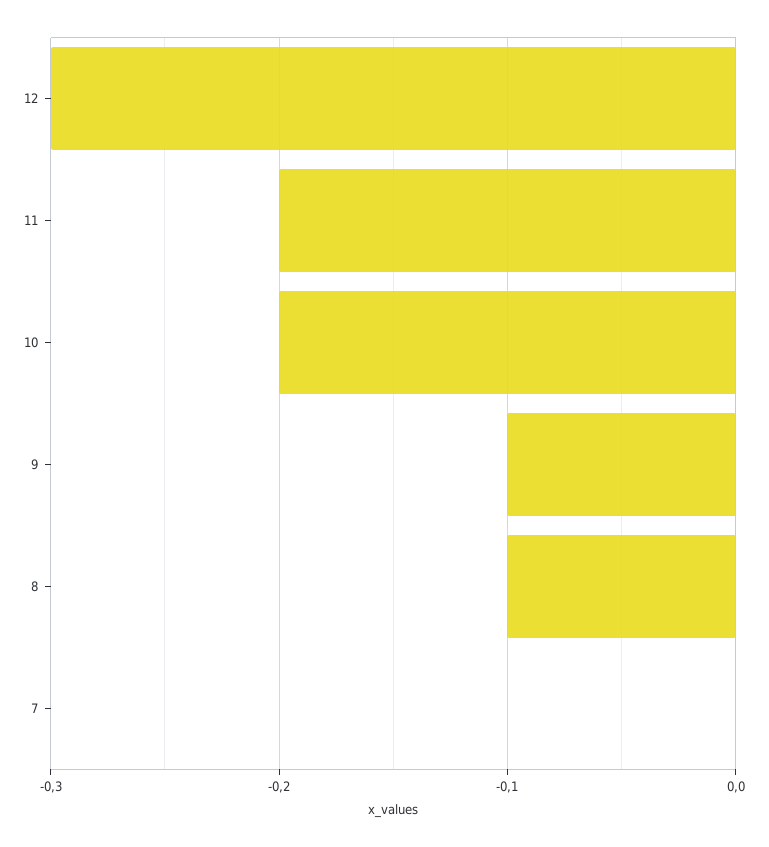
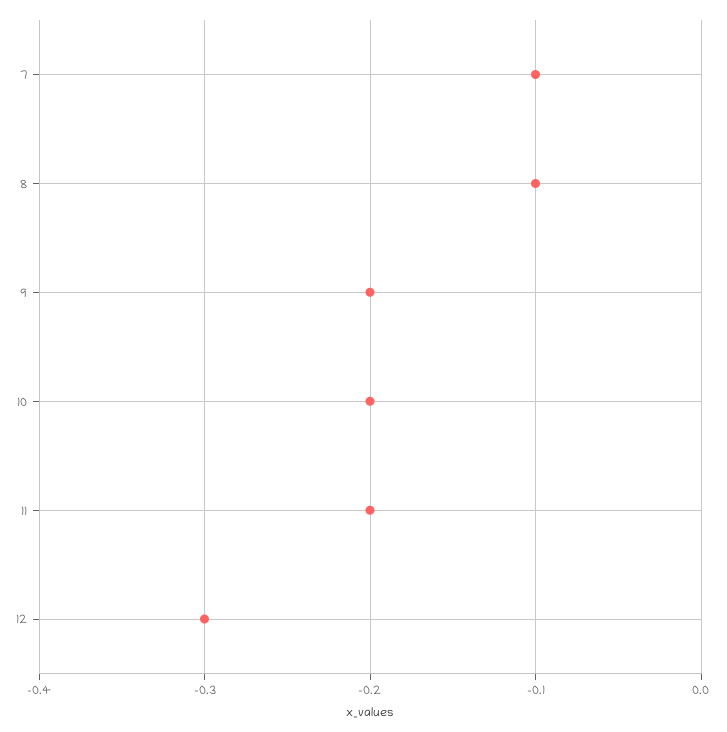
9: -0.1 -> -0.2
7: 0 -> -0.1

